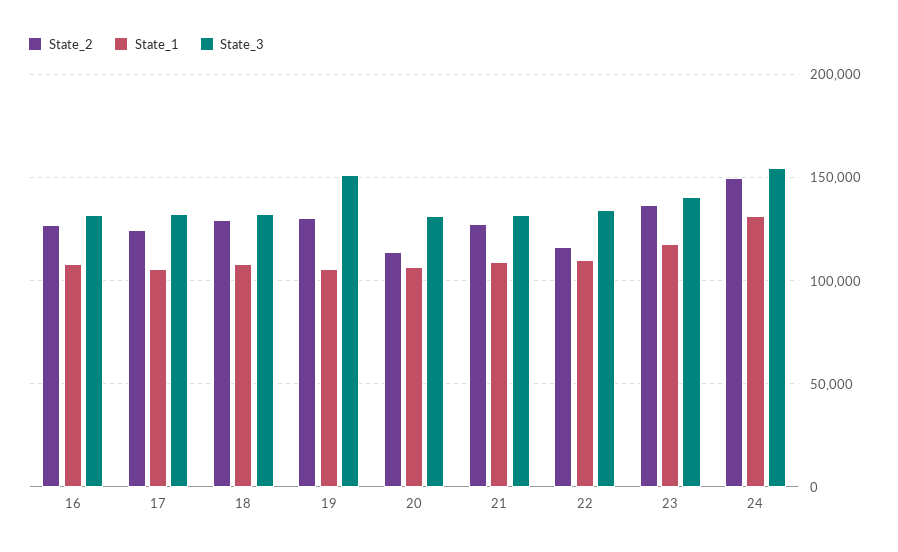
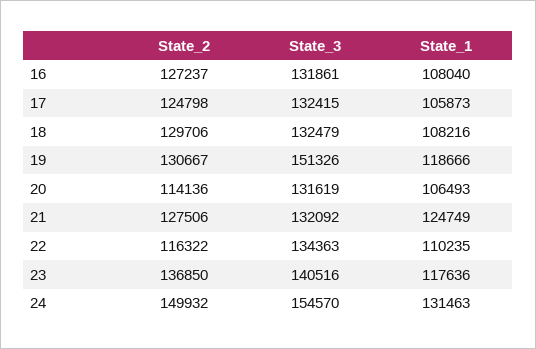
State_1, 19: 105000 -> 118666
State_1, 21: 110000 -> 124749

